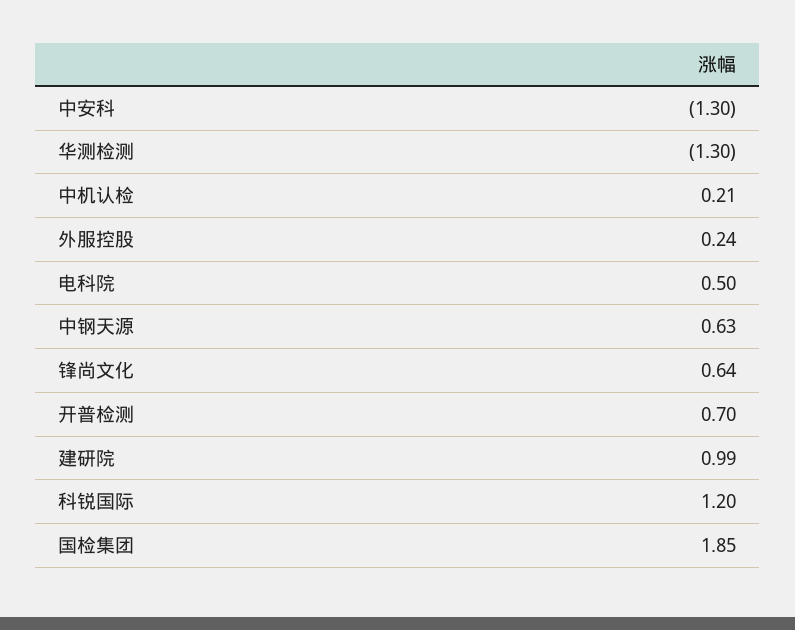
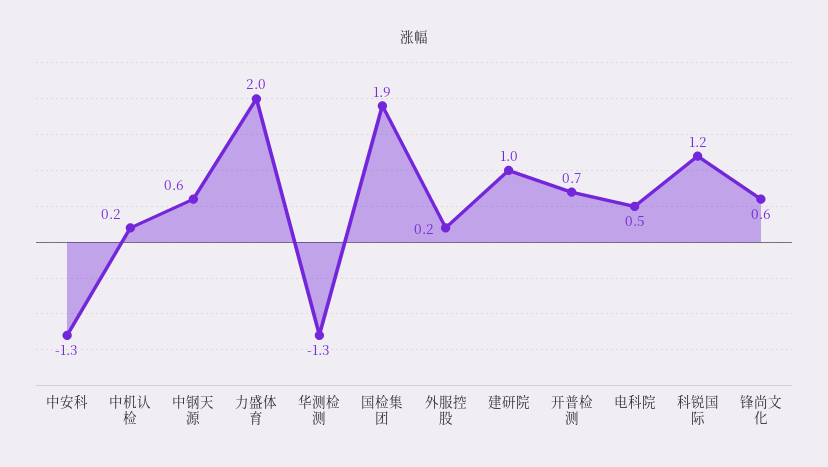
力盛体育: none -> 2

